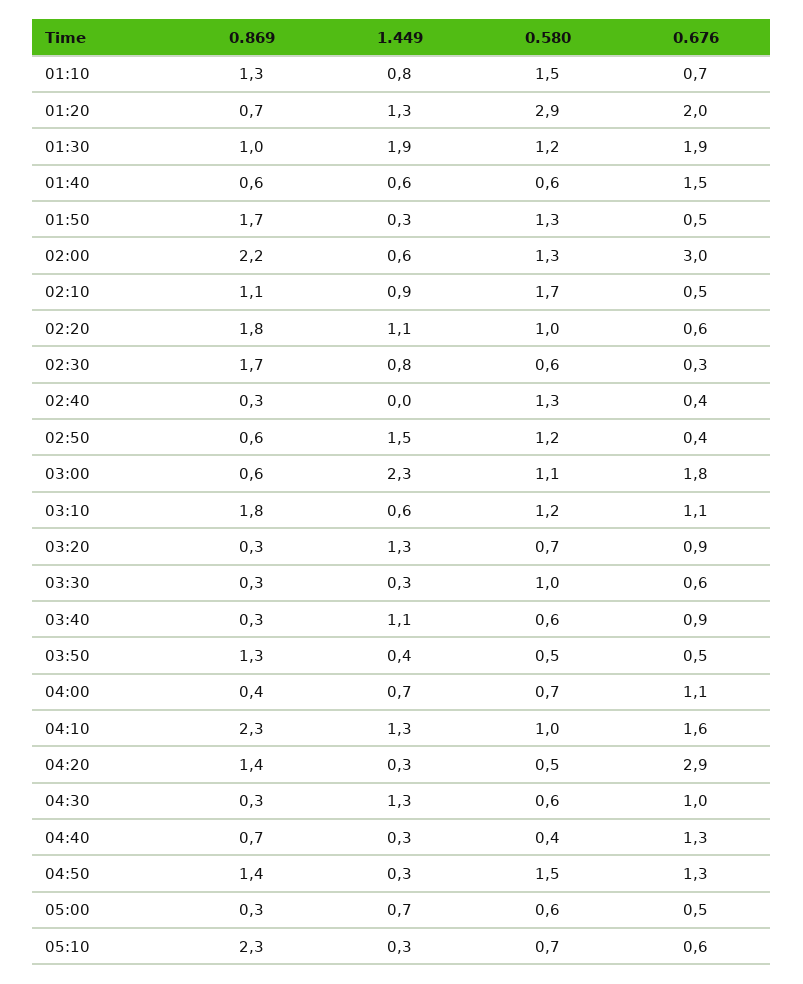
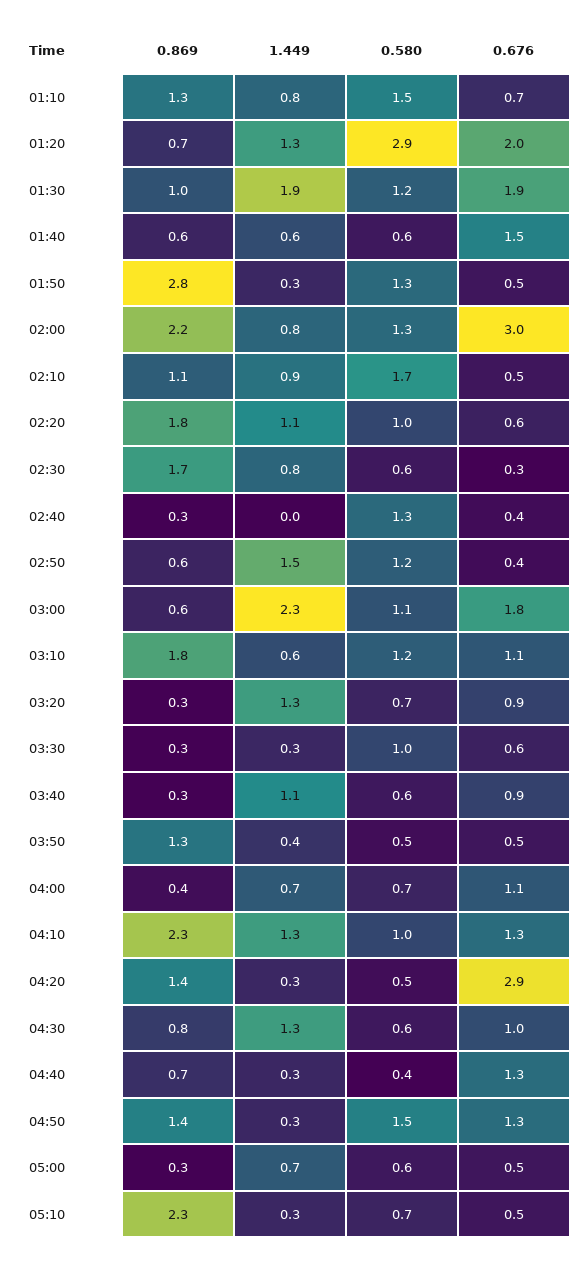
0.869, 01:50: 1.7 -> 2.8
1.449, 02:00: 0.6 -> 0.8
0.676, 04:10: 1.6 -> 1.3
0.869, 04:30: 0.3 -> 0.8
0.676, 05:10: 0.6 -> 0.5

